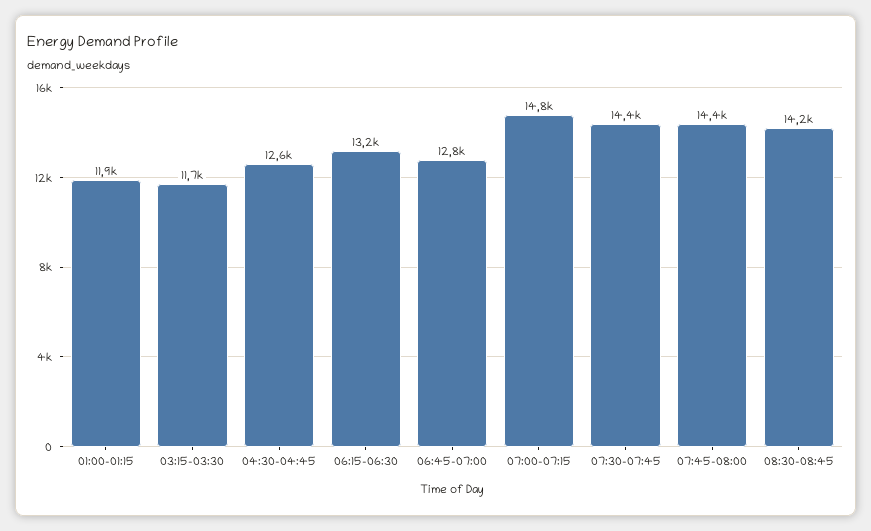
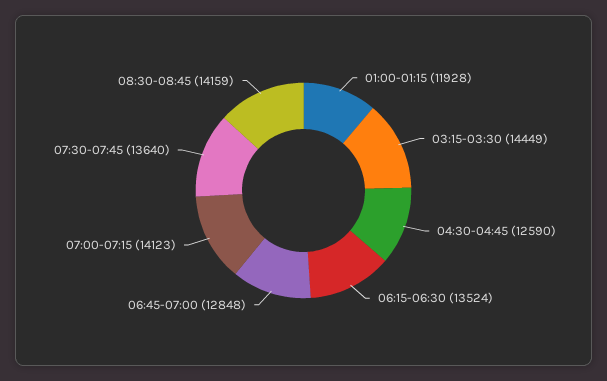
03:15-03:30: 11700 -> 14449
06:15-06:30: 13200 -> 13524
07:00-07:15: 14800 -> 14123
07:30-07:45: 14400 -> 13640
07:45-08:00: 14400 -> none

